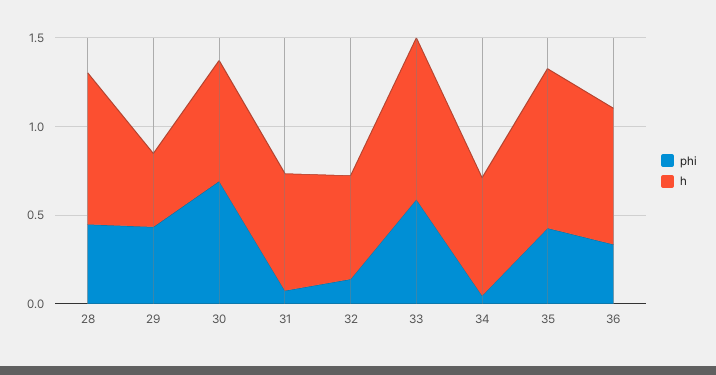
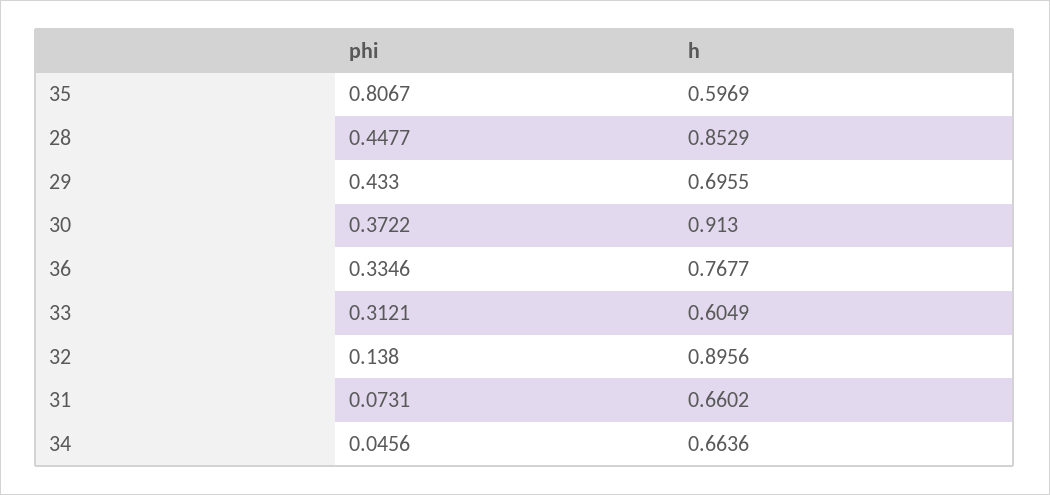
h, 29: 0.4 -> 0.6955
phi, 30: 0.7 -> 0.3722
h, 30: 0.7 -> 0.913
h, 32: 0.6 -> 0.8956
phi, 33: 0.6 -> 0.3121
h, 33: 0.9 -> 0.6049
phi, 35: 0.4 -> 0.8067
h, 35: 0.9 -> 0.5969

